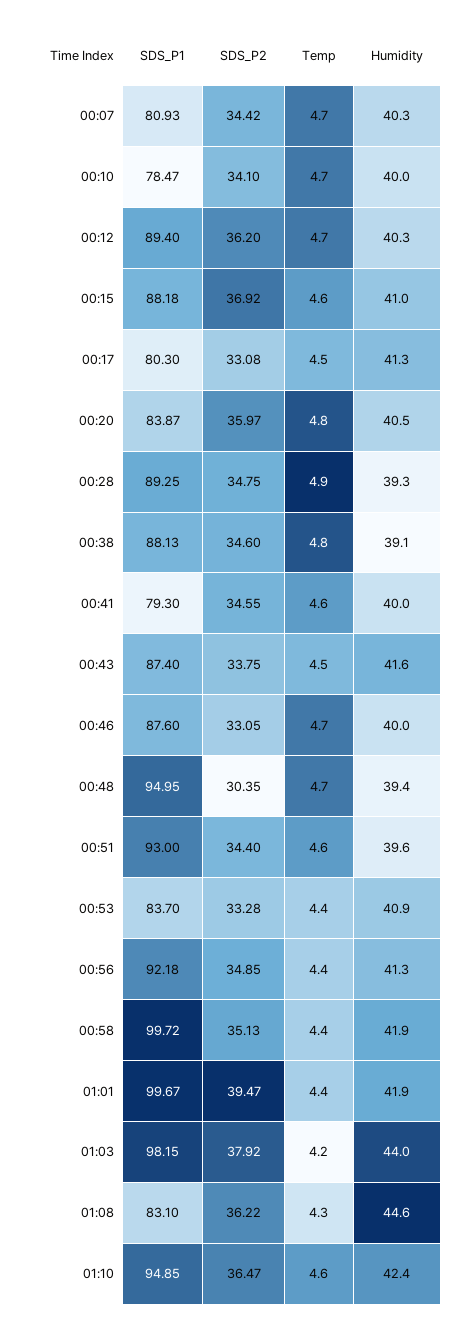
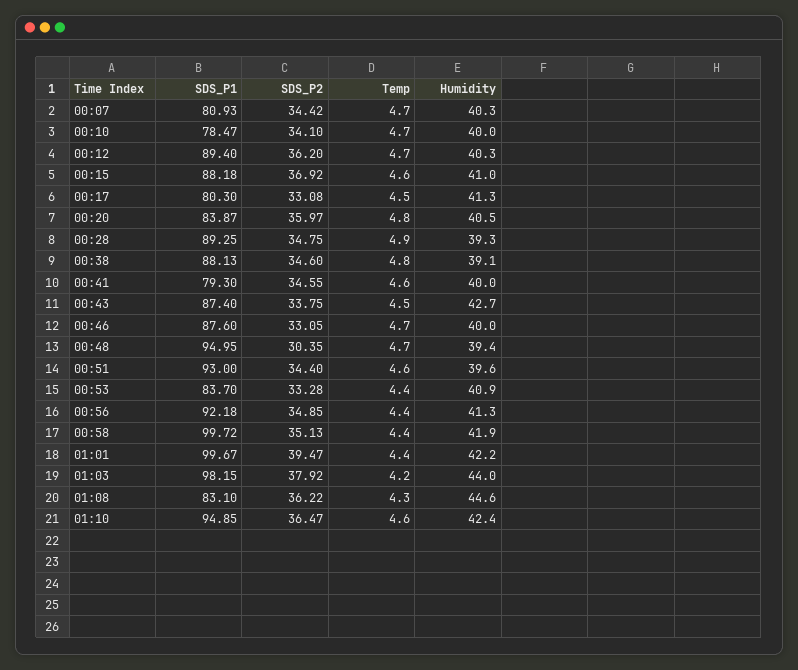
Humidity, 00:43: 41.6 -> 42.7
Humidity, 01:01: 41.9 -> 42.2

